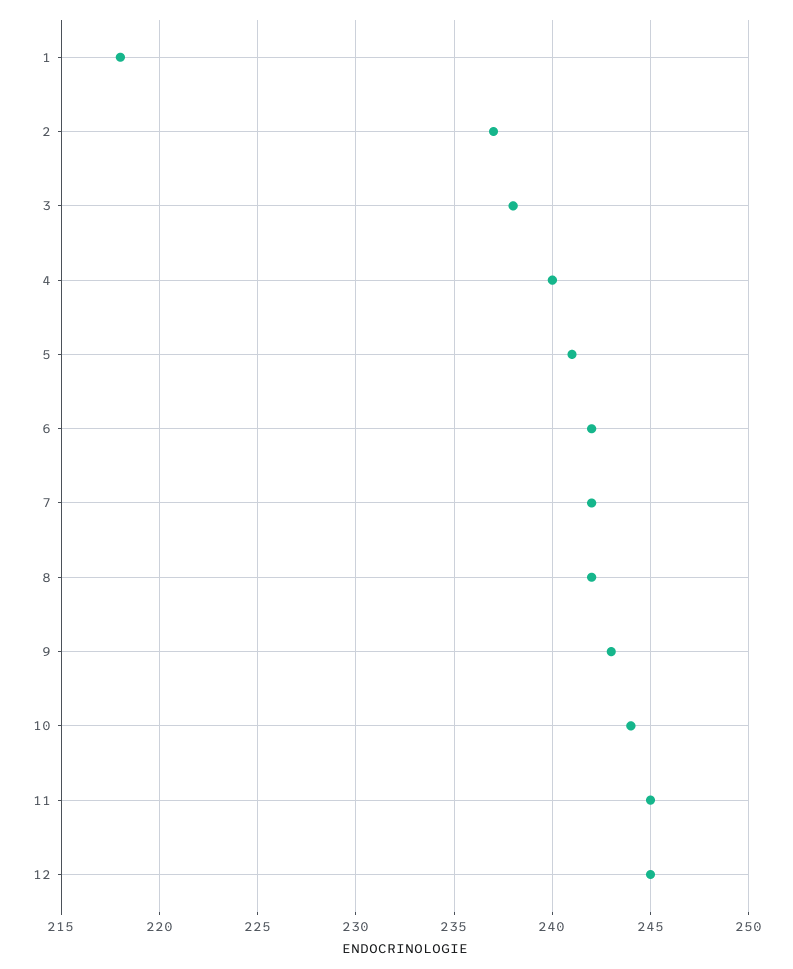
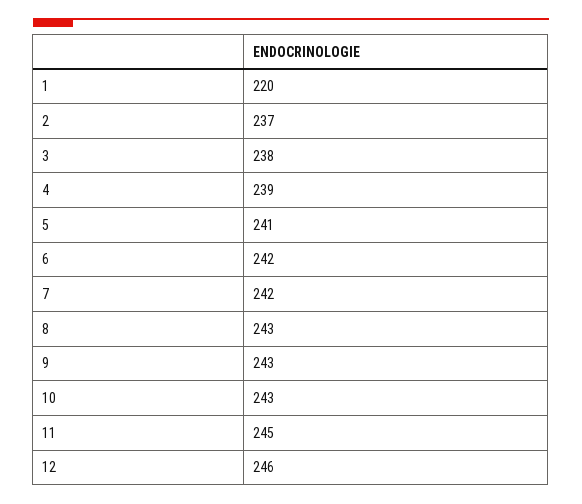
1: 218 -> 220
4: 240 -> 239
8: 242 -> 243
10: 244 -> 243
12: 245 -> 246

